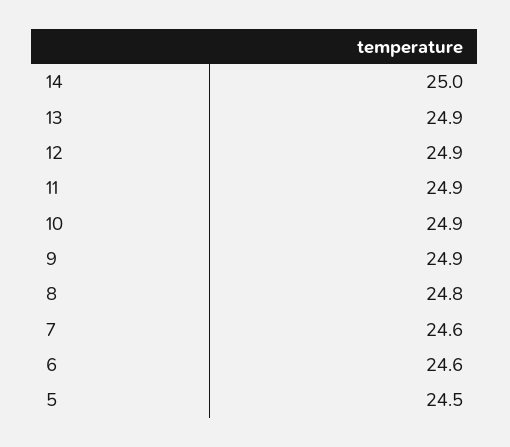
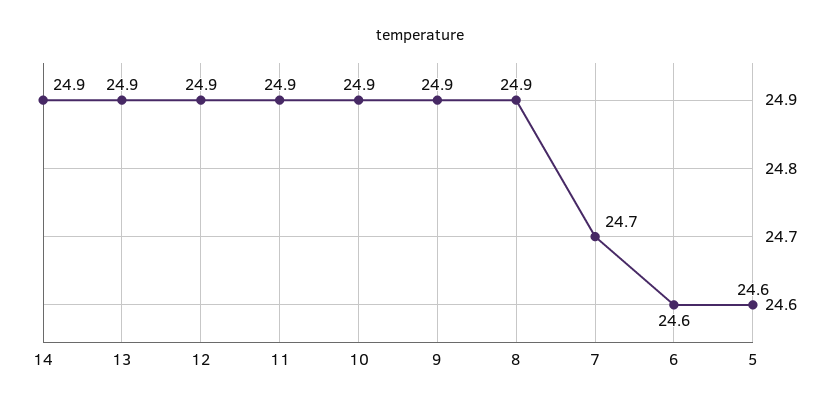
14: 25 -> 24.9
8: 24.8 -> 24.9
7: 24.6 -> 24.7
5: 24.5 -> 24.6

